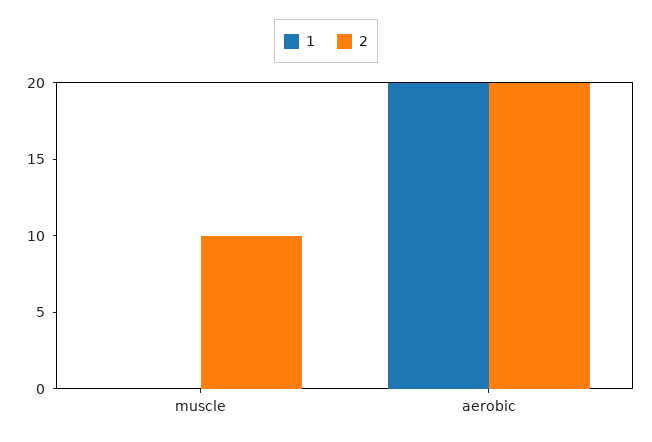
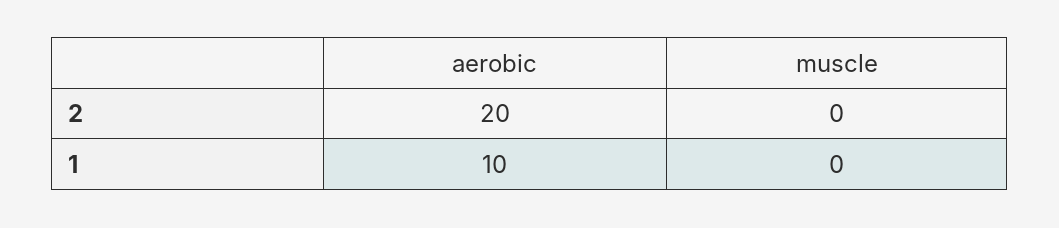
2, muscle: 10 -> 0
1, aerobic: 20 -> 10

